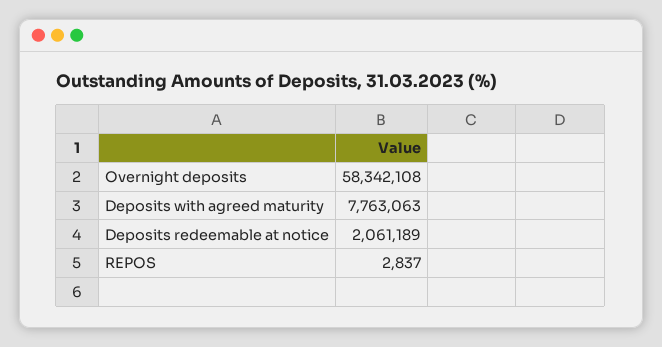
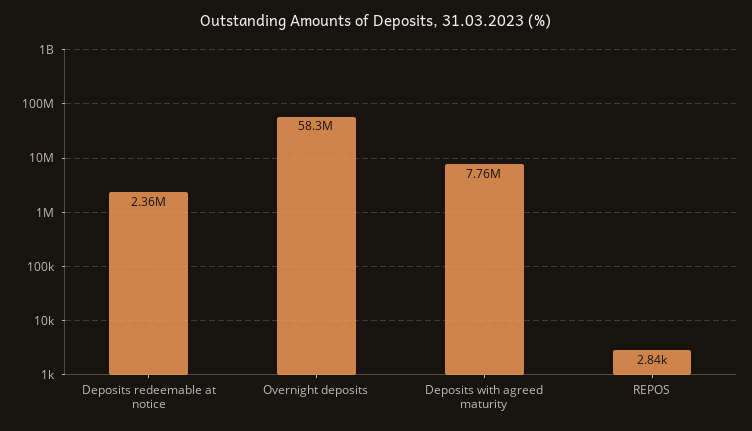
Deposits redeemable at notice: 2061189 -> 2360000

